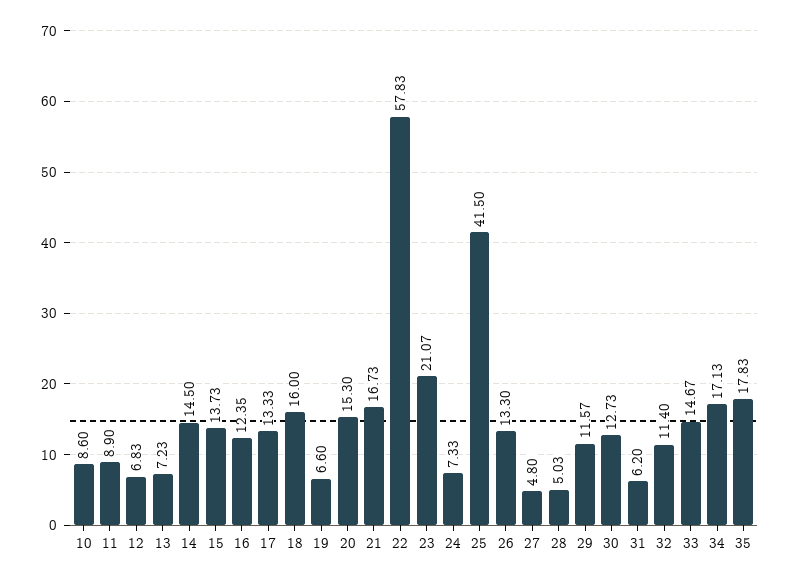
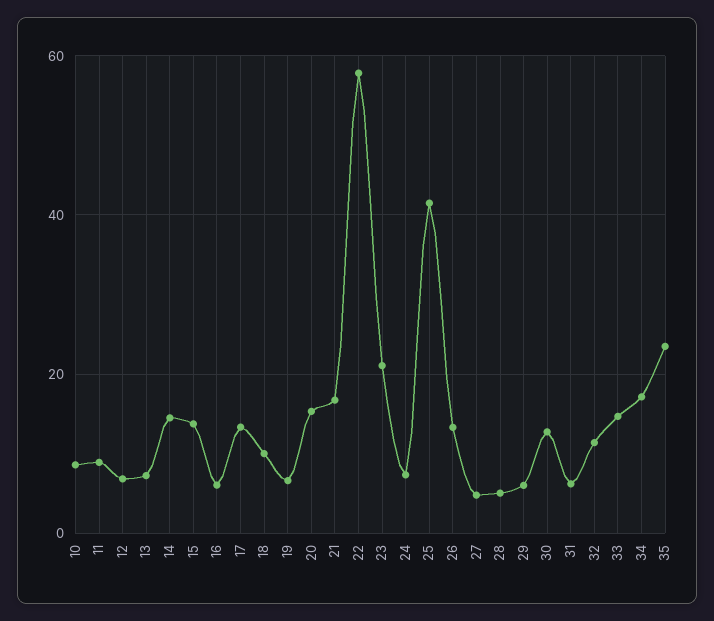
16: 12.35 -> 6
18: 16 -> 10
29: 11.57 -> 6
35: 17.83 -> 24

